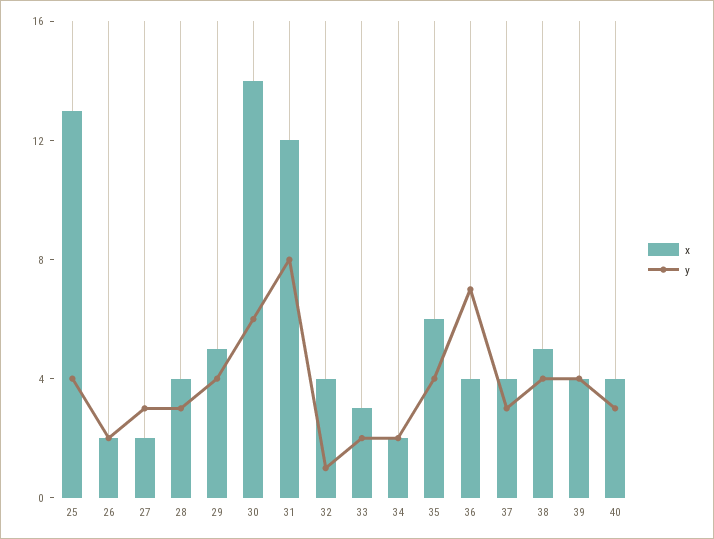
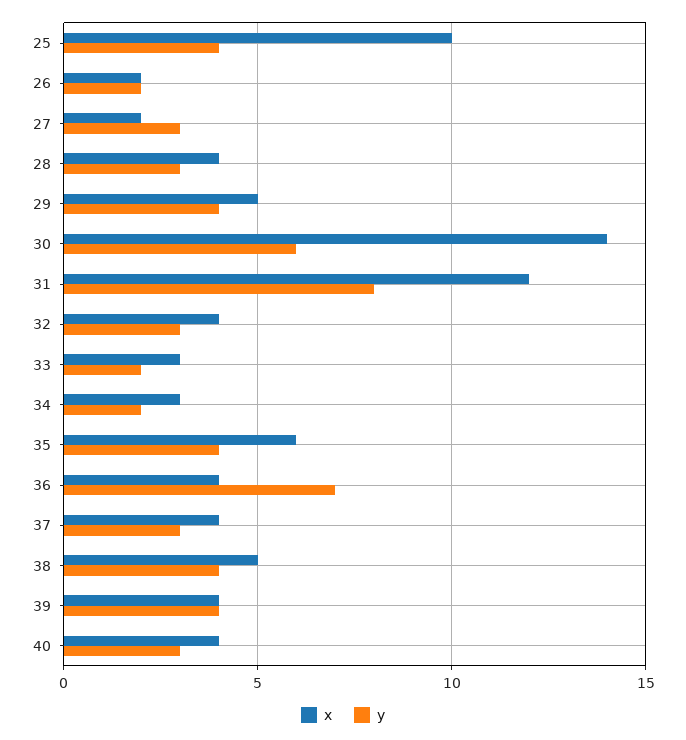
x, 25: 13 -> 10
y, 32: 1 -> 3
x, 34: 2 -> 3

